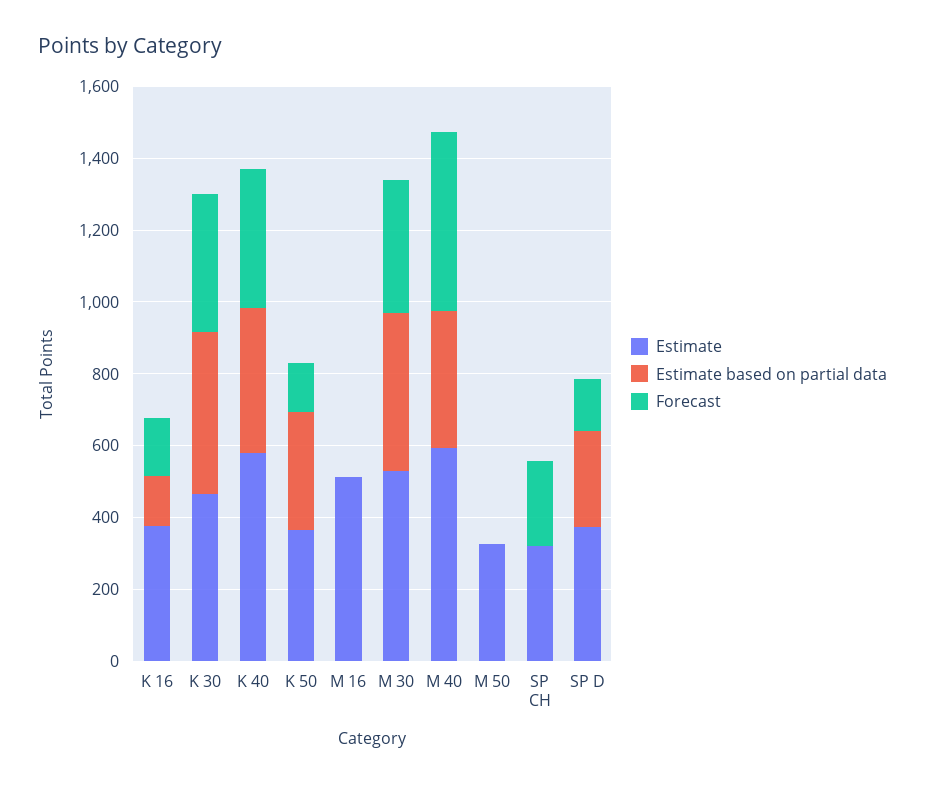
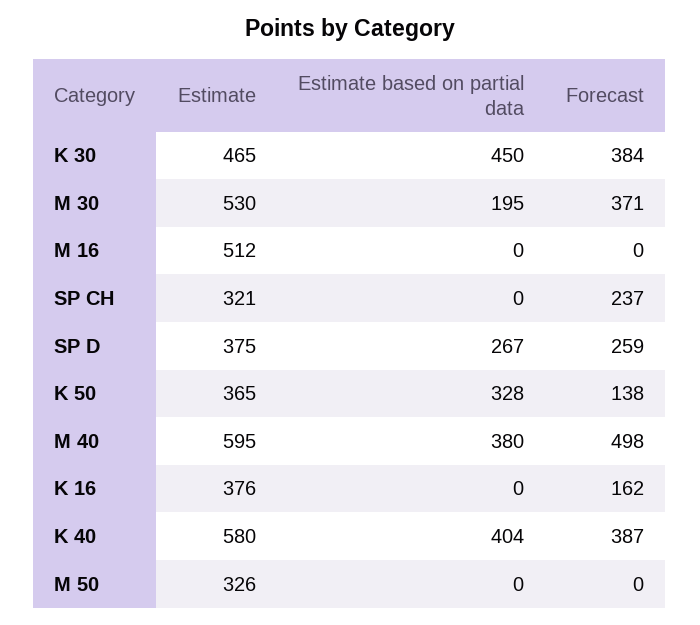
Estimate based on partial data, K 16: 150 -> 0
Estimate based on partial data, M 30: 450 -> 195
Forecast, SP D: 150 -> 259

